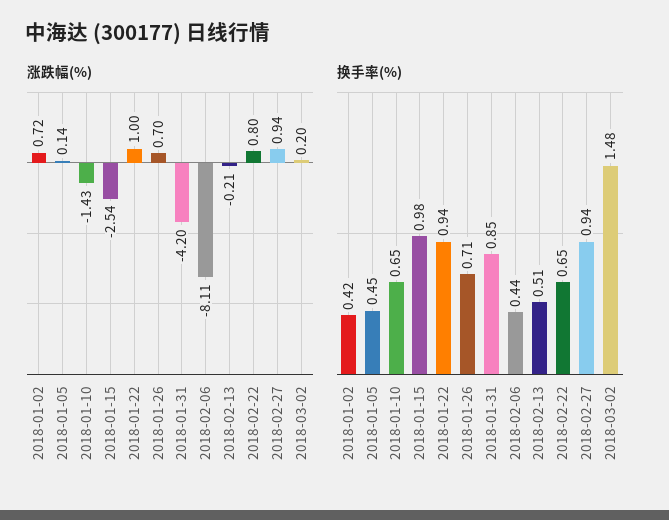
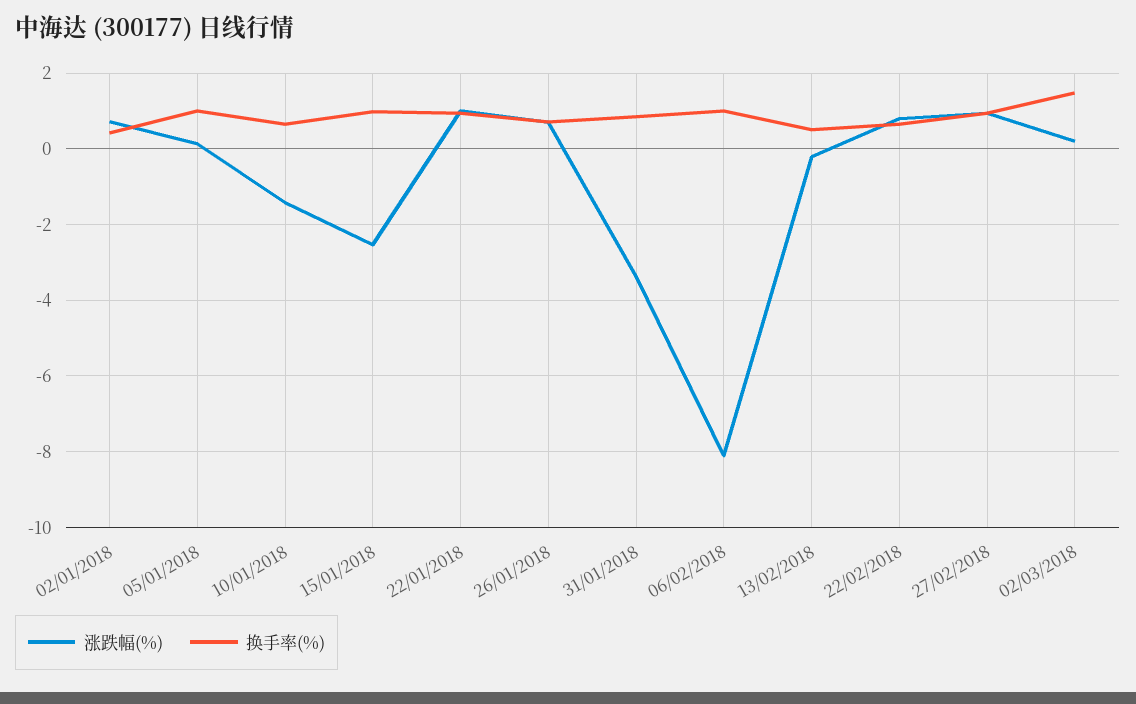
涨跌幅(%), 2018-01-31: -4.2 -> -3.4
换手率(%), 2018-01-05: 0.45 -> 1
换手率(%), 2018-02-06: 0.44 -> 1

